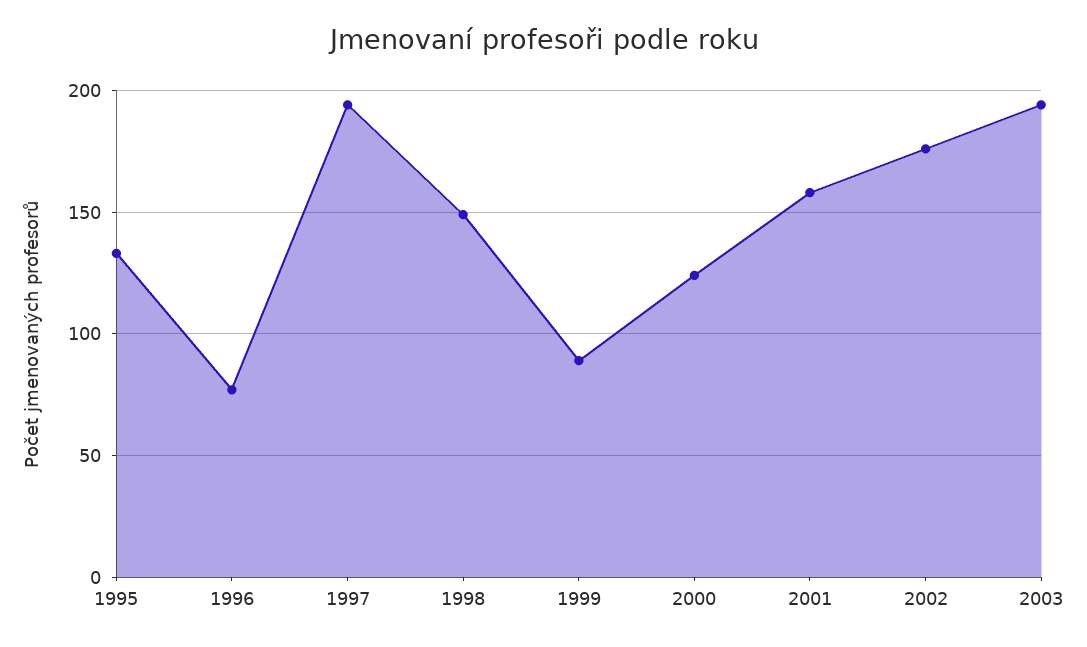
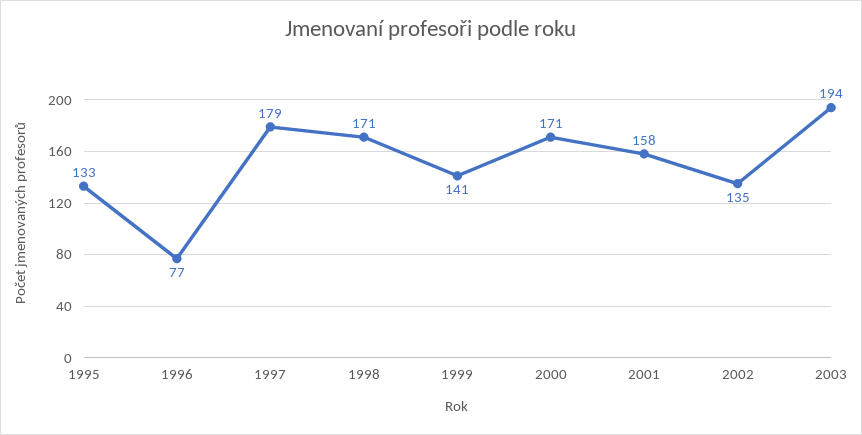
1997: 195 -> 179
1998: 150 -> 171
1999: 90 -> 141
2000: 125 -> 171
2002: 175 -> 135

